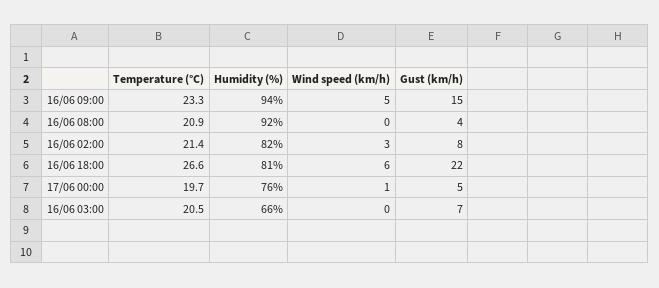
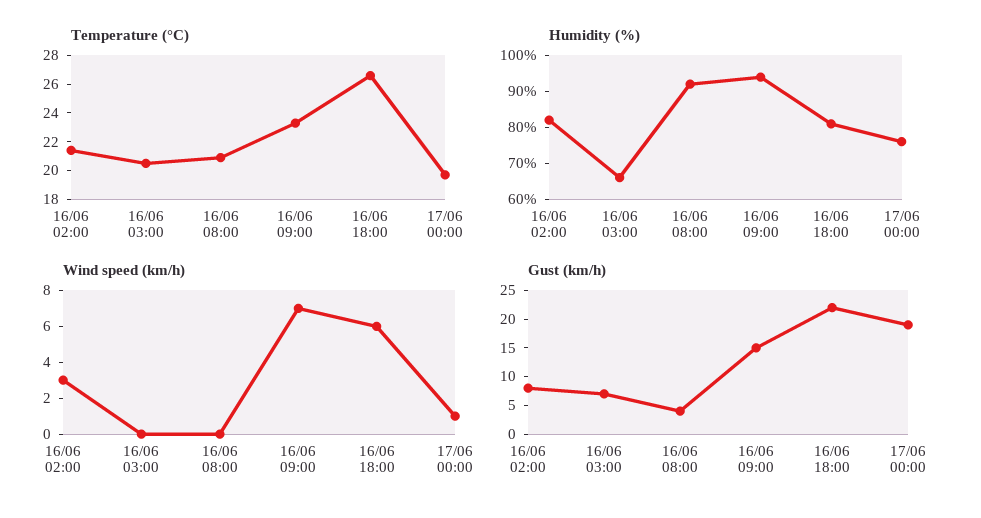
Wind speed (km/h), 16/06 09:00: 5 -> 7
Gust (km/h), 17/06 00:00: 5 -> 20

